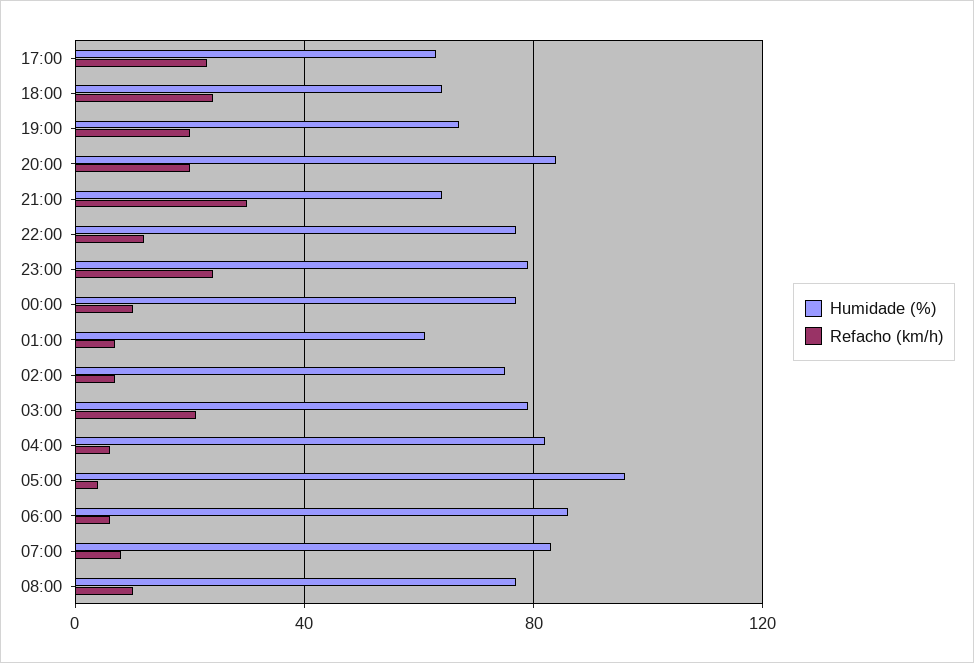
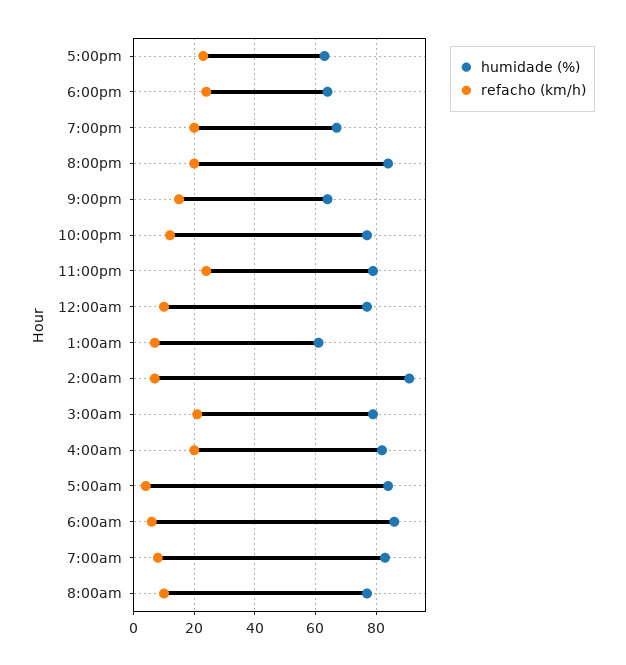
Refacho (km/h), 21:00: 30 -> 15
Humidade (%), 02:00: 75 -> 90
Refacho (km/h), 04:00: 5 -> 20
Humidade (%), 05:00: 95 -> 85

